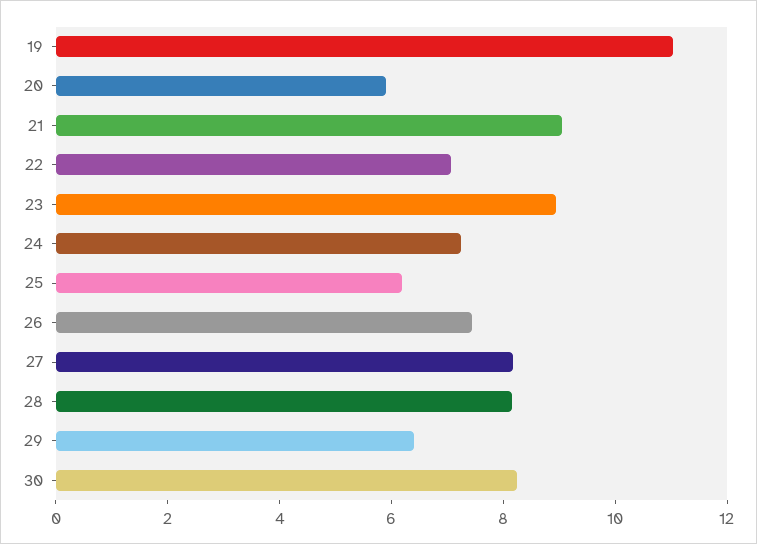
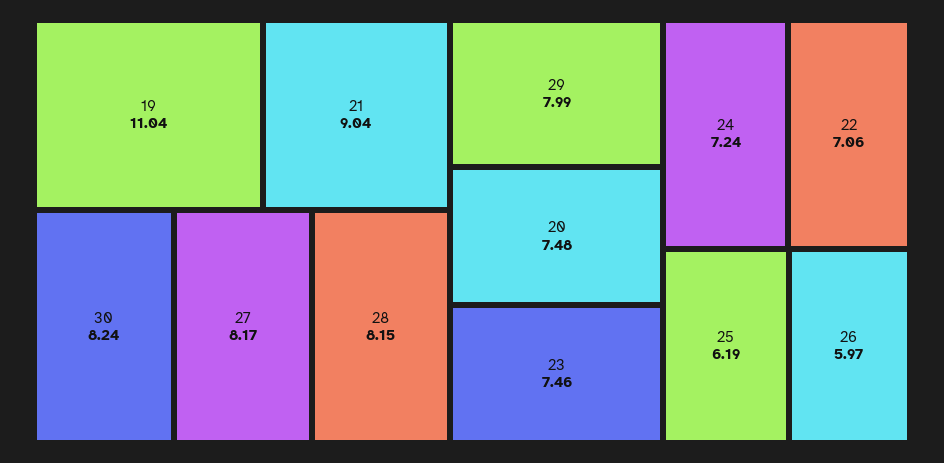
20: 6 -> 7.48
23: 9 -> 7.46
26: 7.5 -> 5.97
29: 6.5 -> 7.99

